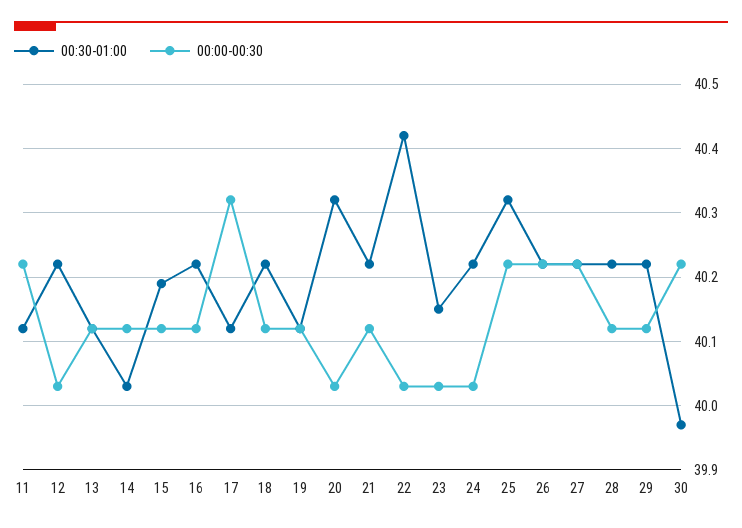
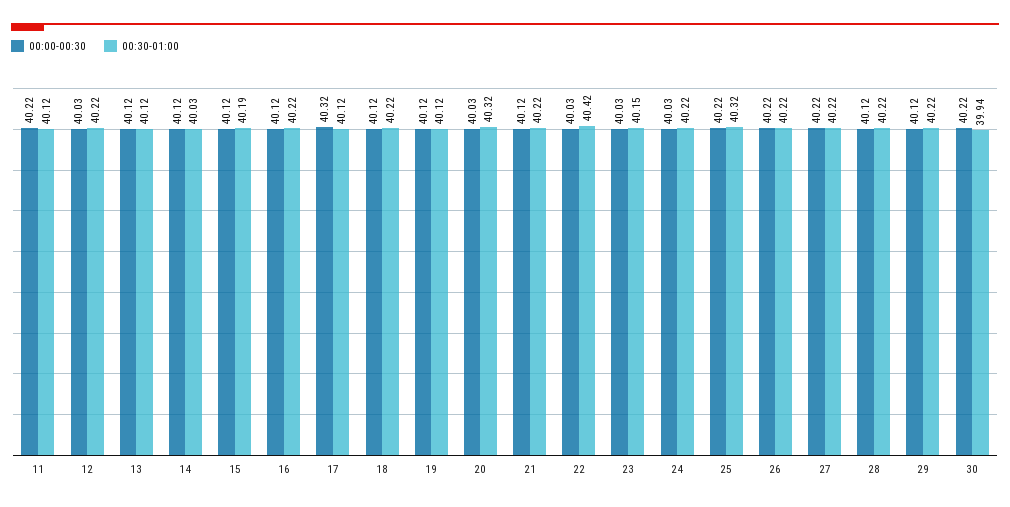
00:30-01:00, 30: 39.97 -> 39.94

